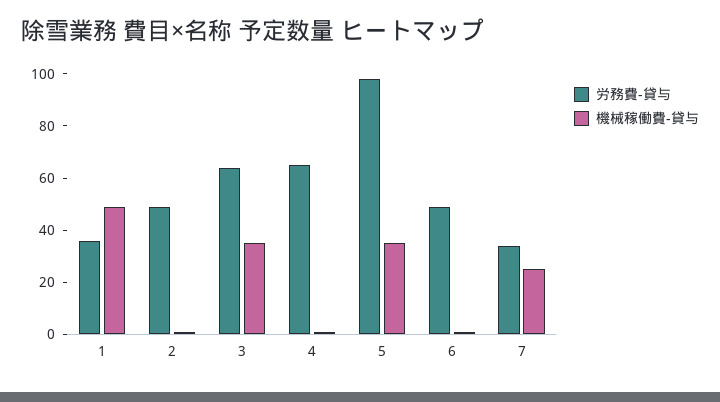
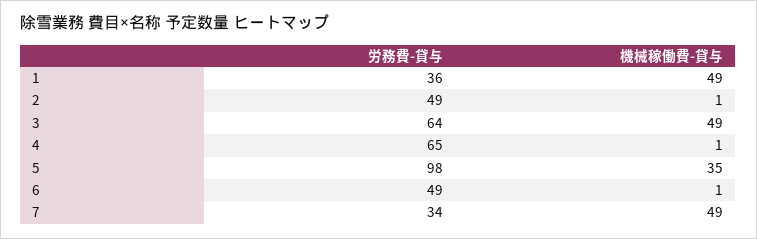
機械稼働費-貸与, 3: 35 -> 49
機械稼働費-貸与, 7: 25 -> 49

